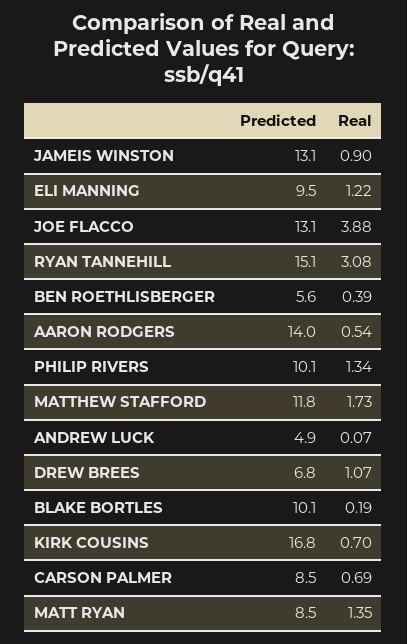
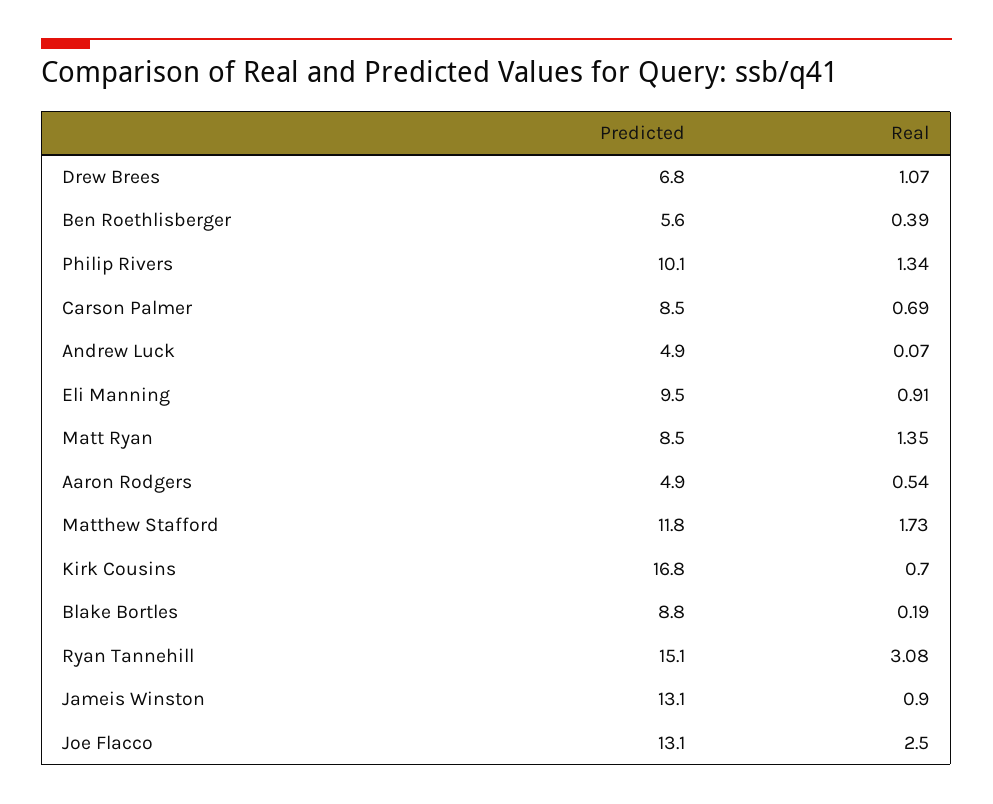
Real, ELI MANNING: 1.22 -> 0.91
Real, JOE FLACCO: 3.88 -> 2.5
Predicted, AARON RODGERS: 14 -> 4.9
Predicted, BLAKE BORTLES: 10.1 -> 8.8

